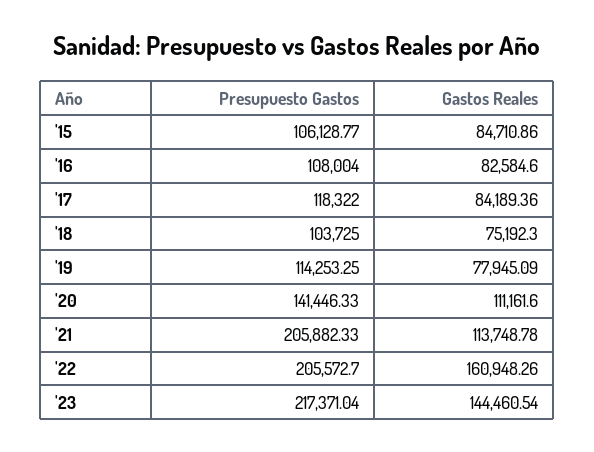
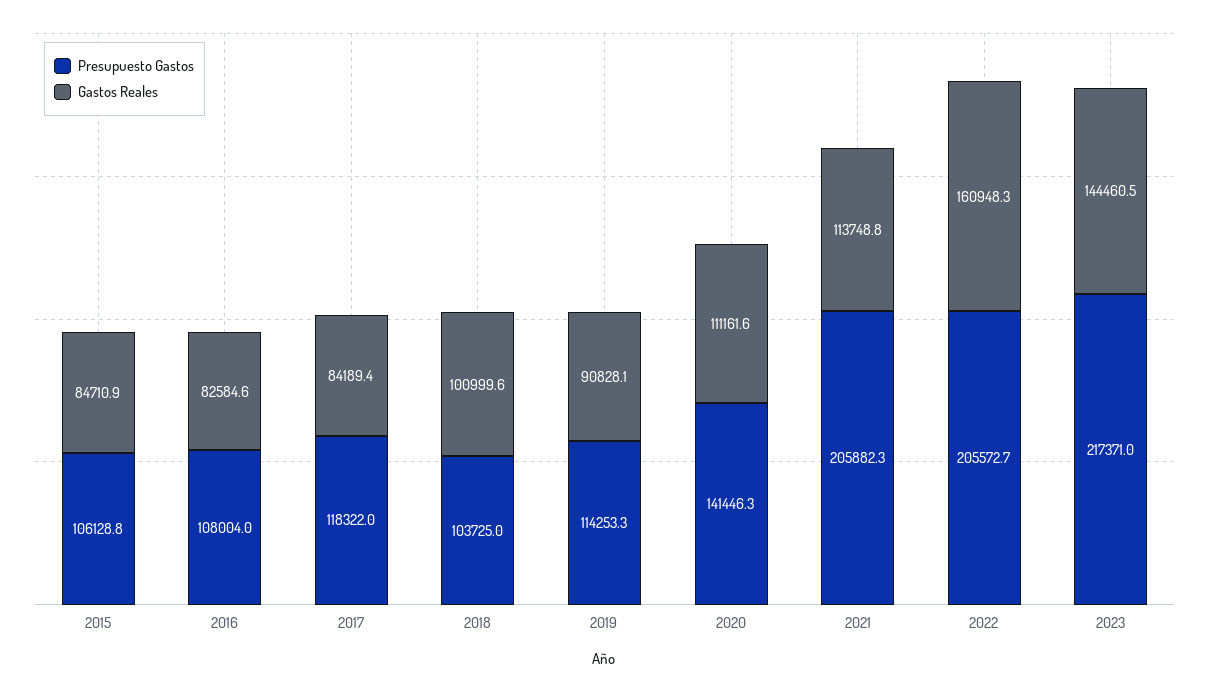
Gastos Reales, '18: 75192.3 -> 100999.6
Gastos Reales, '19: 77945.09 -> 90828.1

